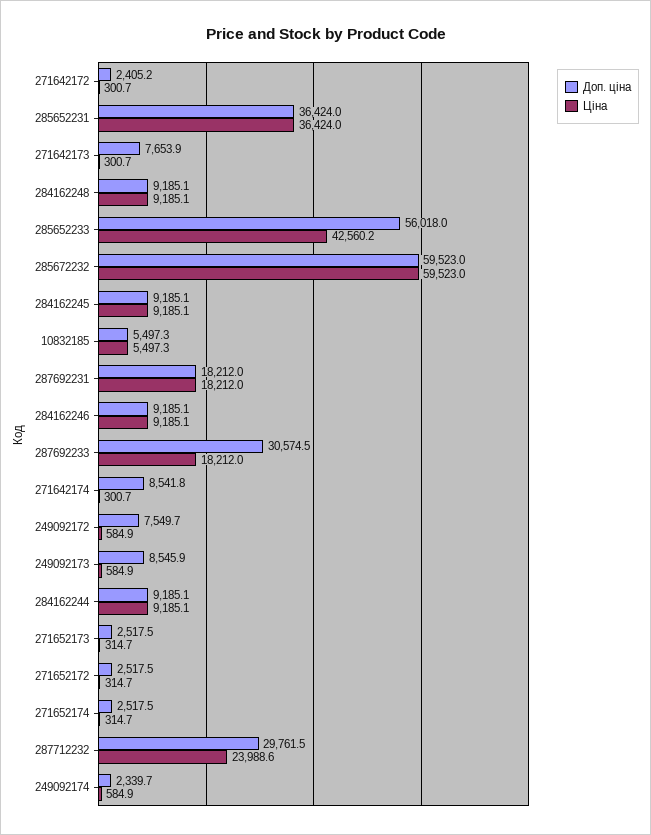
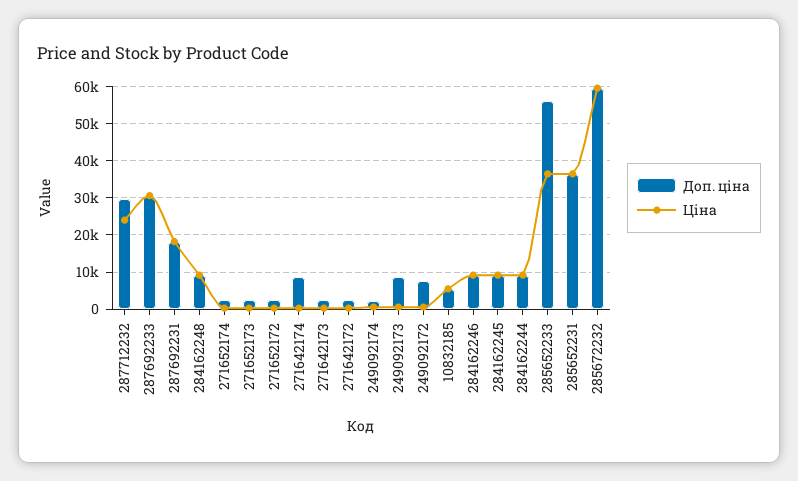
Доп. ціна, 271642173: 7653.9 -> 2000
Ціна, 285652233: 42560.2 -> 36000
Ціна, 287692233: 18212 -> 30000

